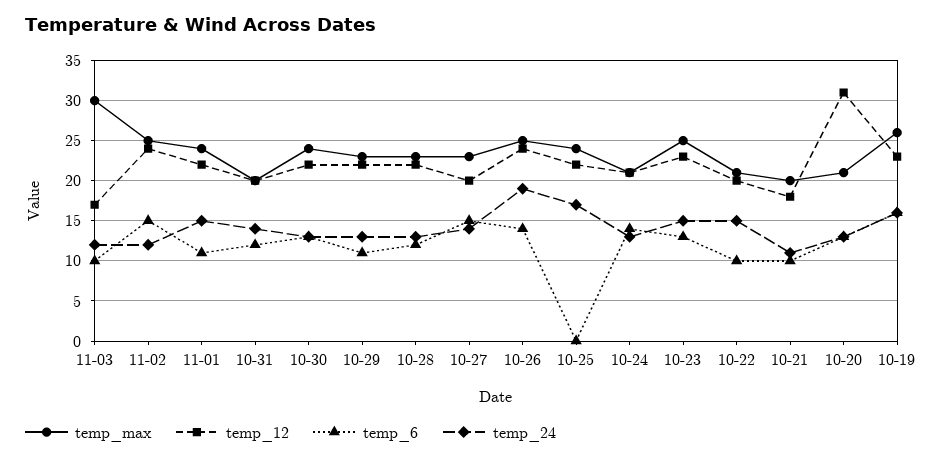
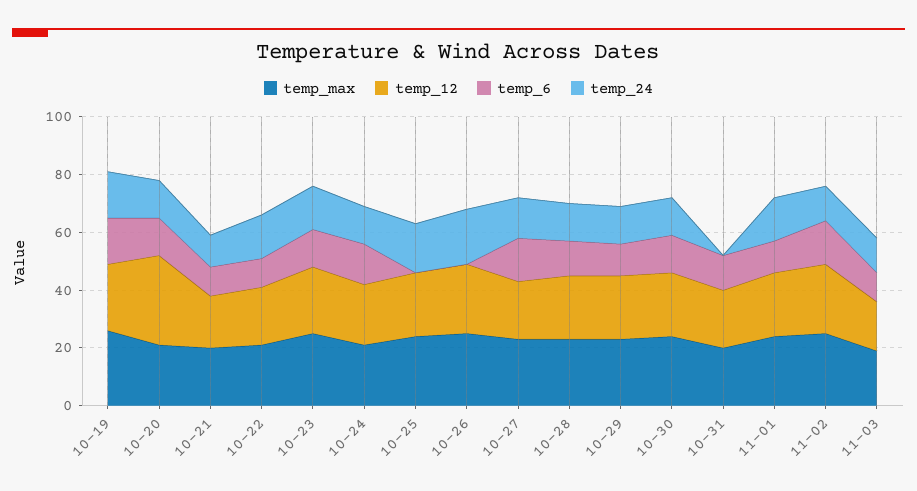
temp_max, 11-03: 30 -> 20
temp_24, 10-31: 14 -> 0
temp_6, 10-26: 14 -> 0

